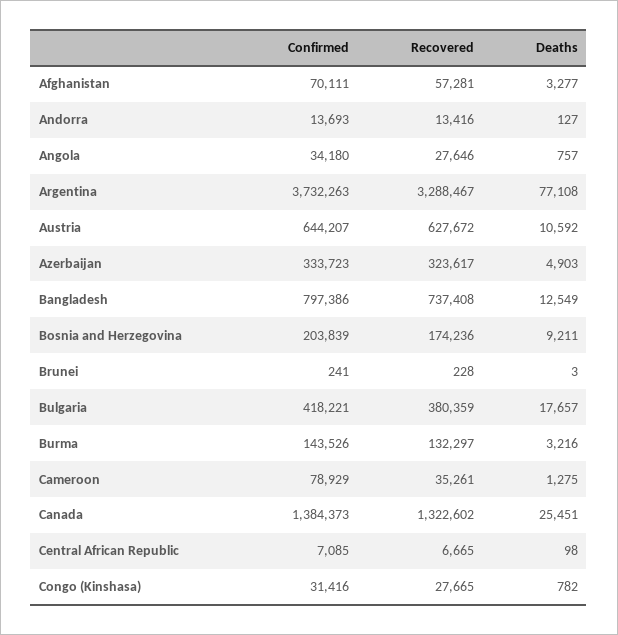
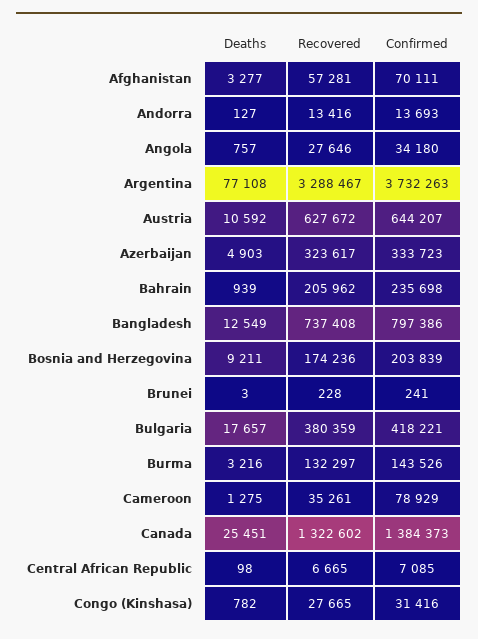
Deaths, Bahrain: none -> 939
Recovered, Bahrain: none -> 205962
Confirmed, Bahrain: none -> 235698

